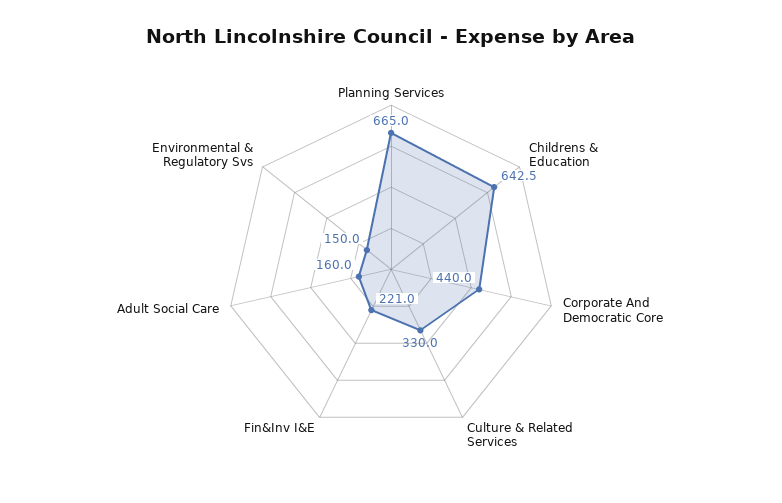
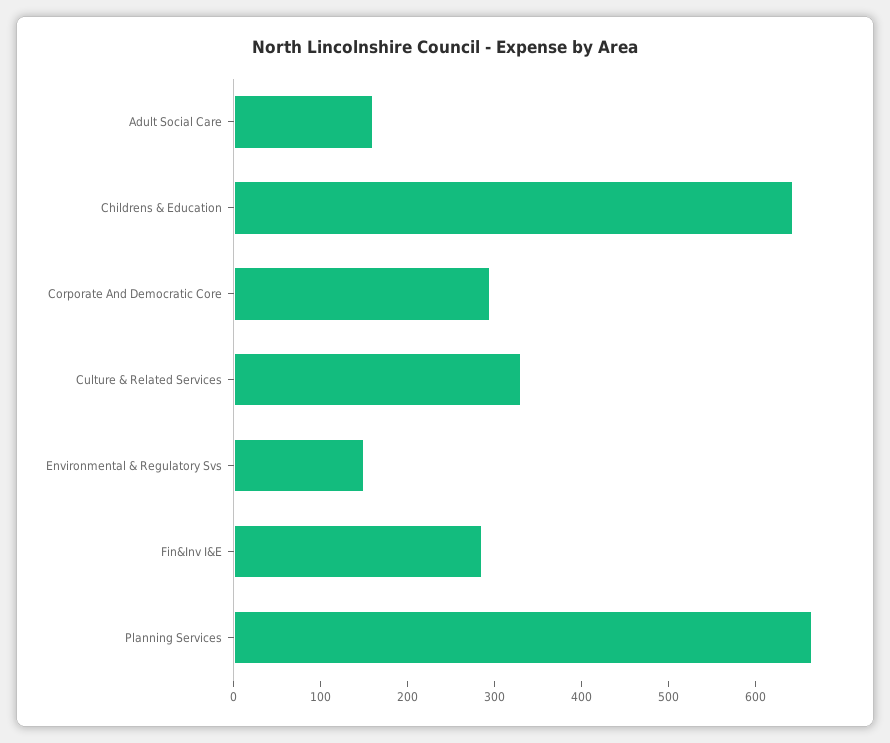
Corporate And Democratic Core: 440 -> 300
Fin&Inv I&E: 221 -> 280

